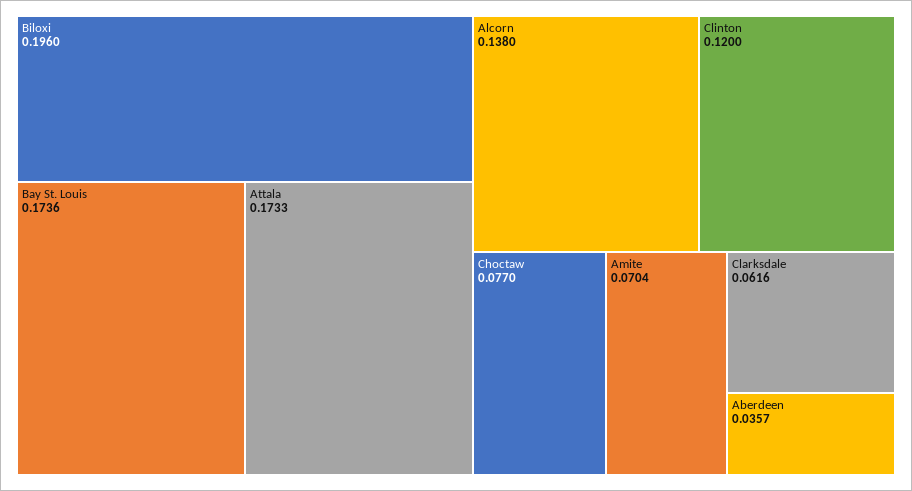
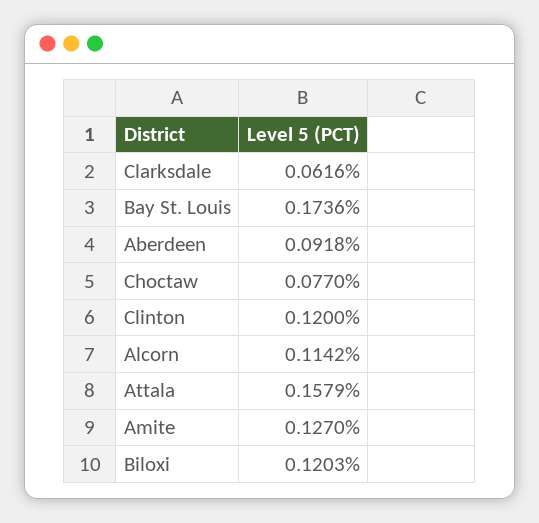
Biloxi: 0.196 -> 0.1203
Attala: 0.1733 -> 0.1579
Alcorn: 0.138 -> 0.1142
Amite: 0.0704 -> 0.127
Aberdeen: 0.0357 -> 0.0918

